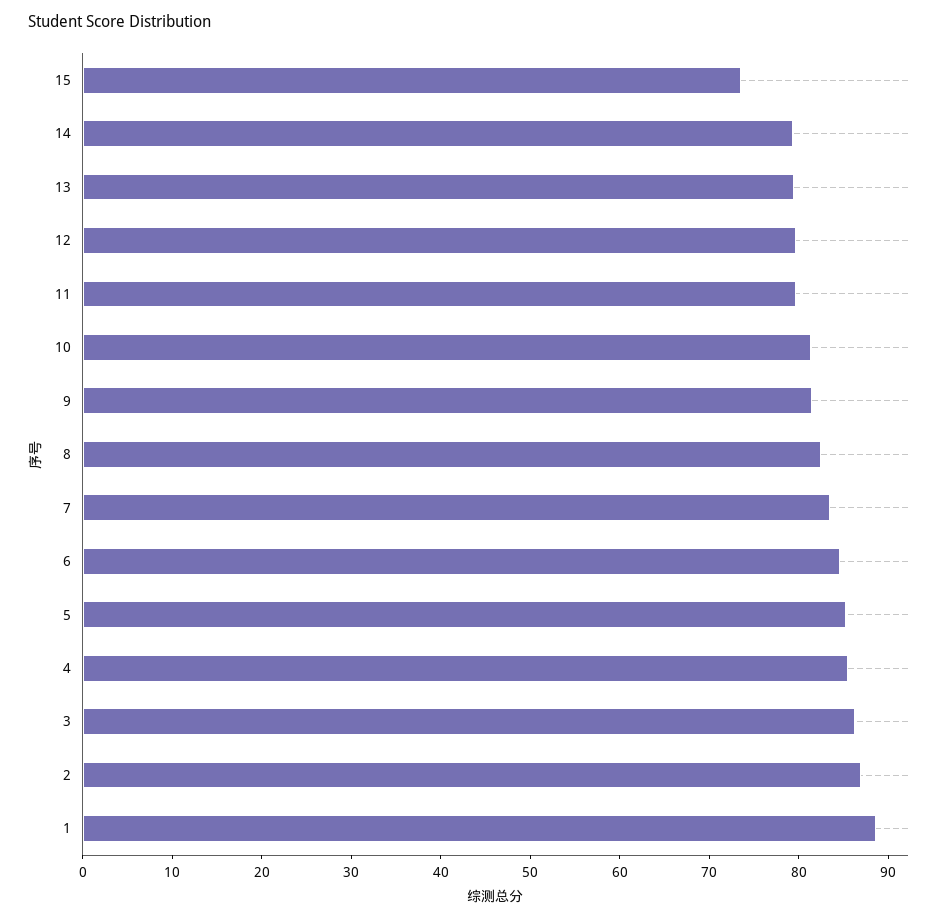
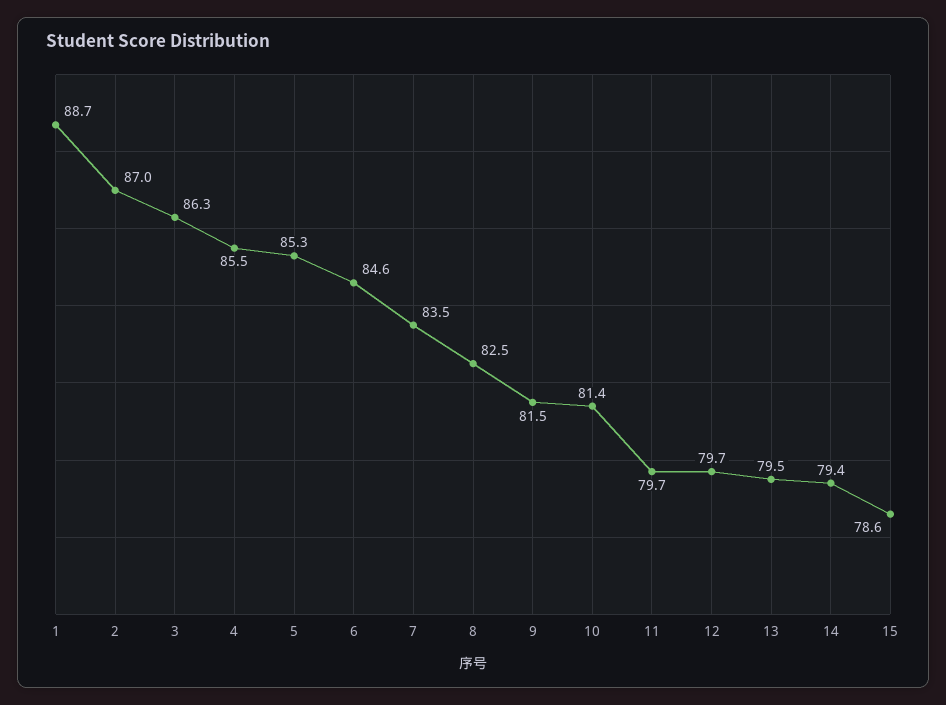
15: 74 -> 78.6

